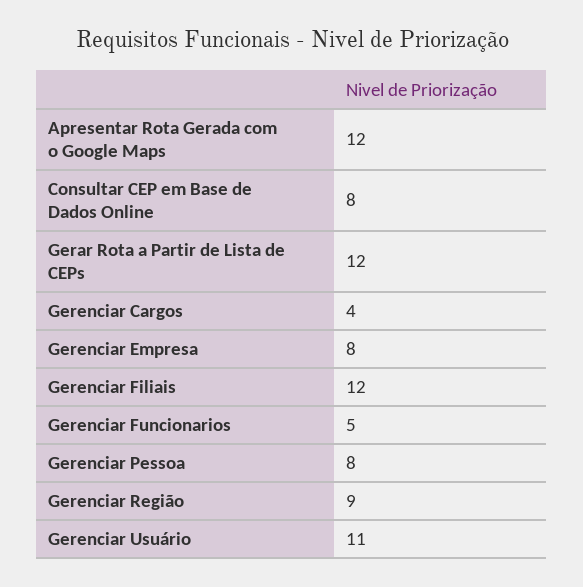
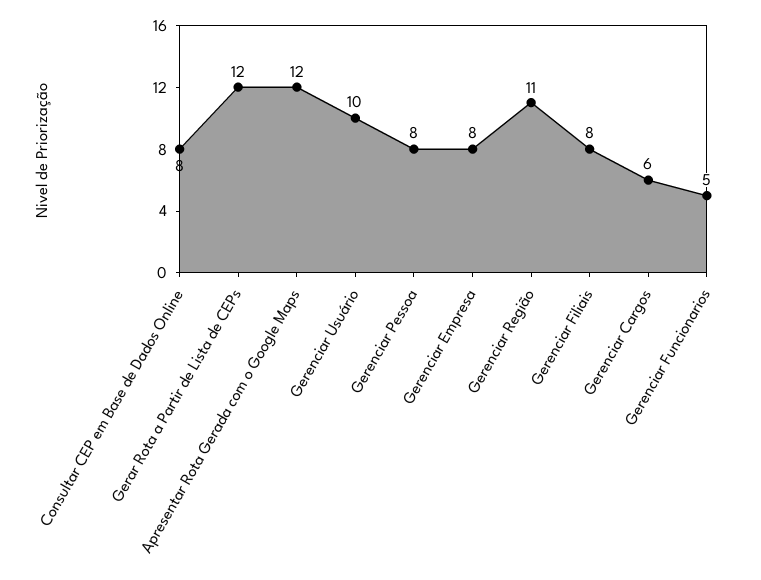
Gerenciar Cargos: 4 -> 6
Gerenciar Filiais: 12 -> 8
Gerenciar Região: 9 -> 11
Gerenciar Usuário: 11 -> 10

